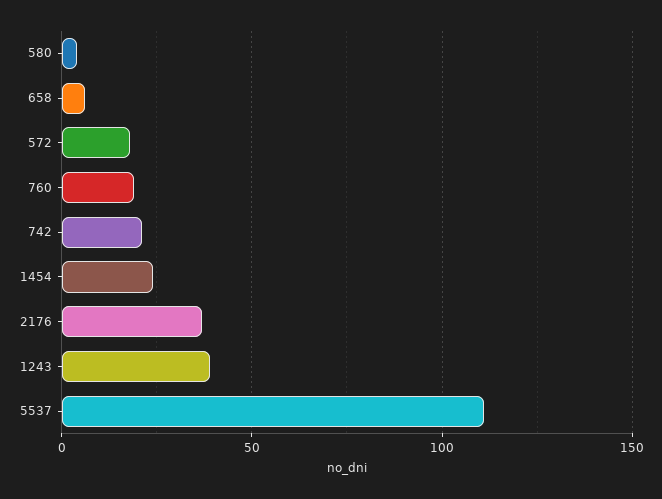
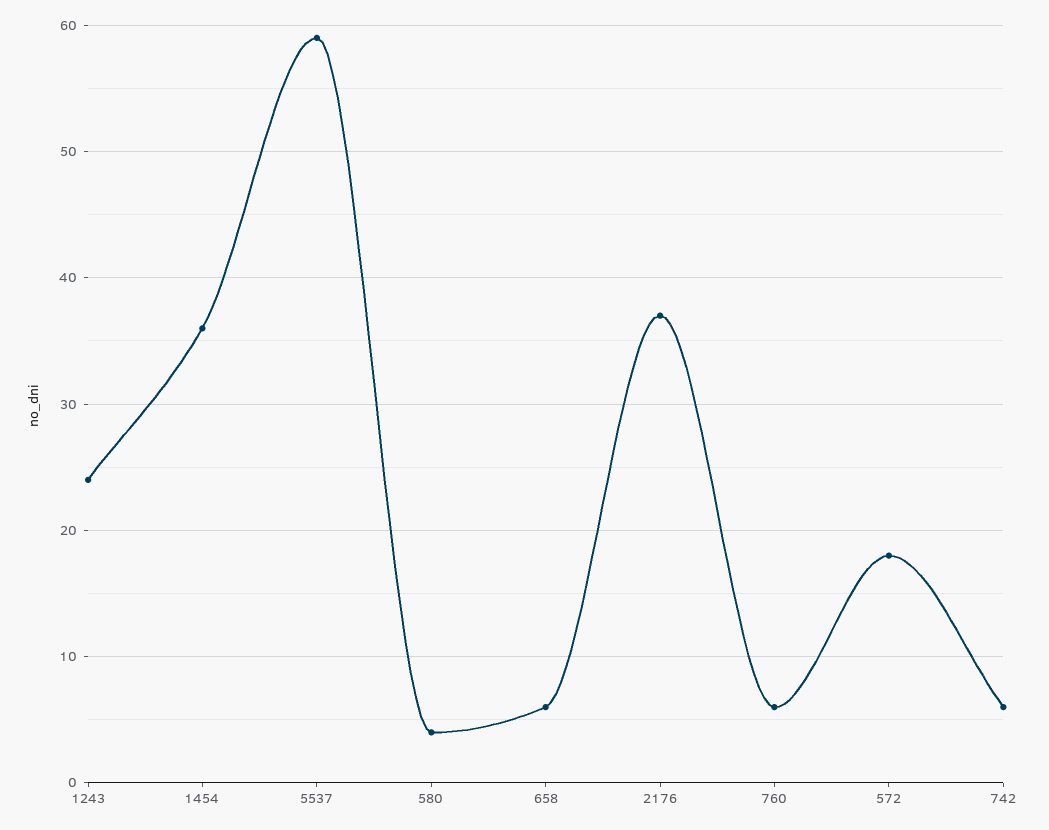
760: 20 -> 6
742: 20 -> 6
1454: 25 -> 36
1243: 40 -> 24
5537: 110 -> 59

